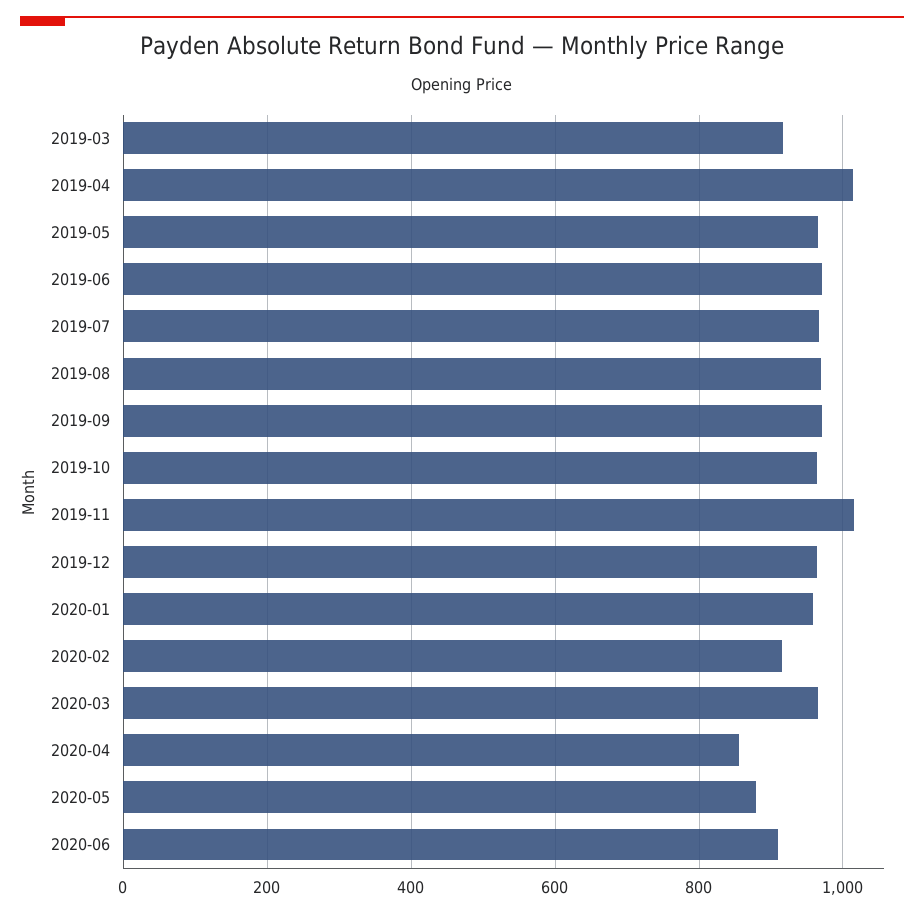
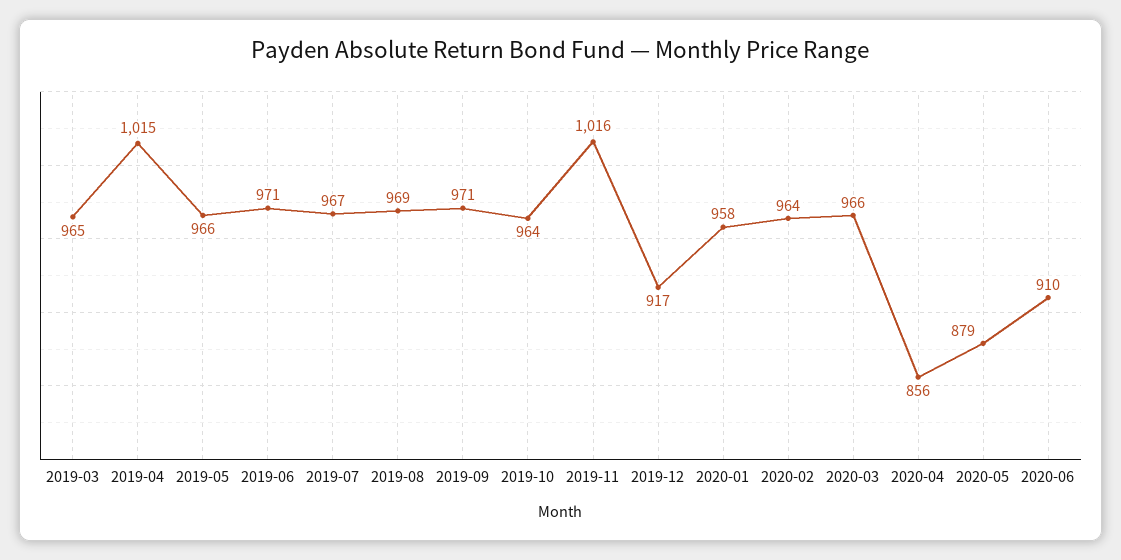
2019-03: 920 -> 965
2019-12: 960 -> 917
2020-02: 920 -> 964

